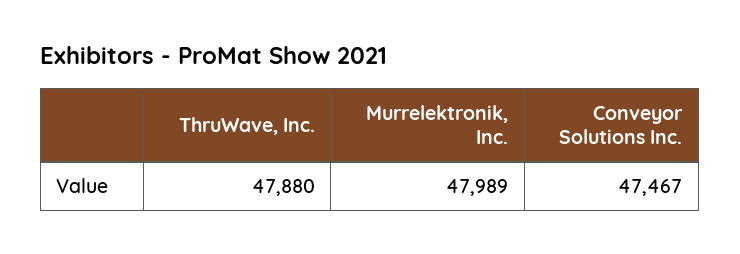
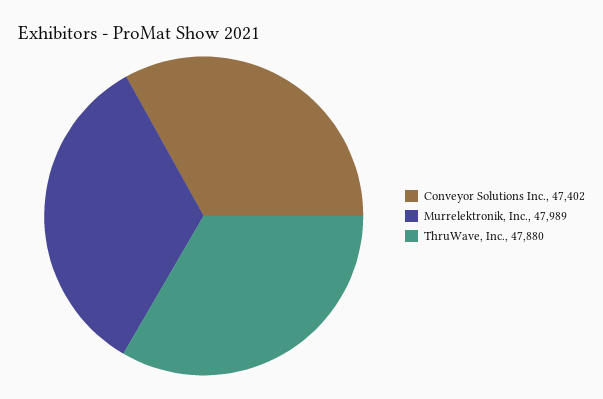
Conveyor Solutions Inc.: 47467 -> 47402

